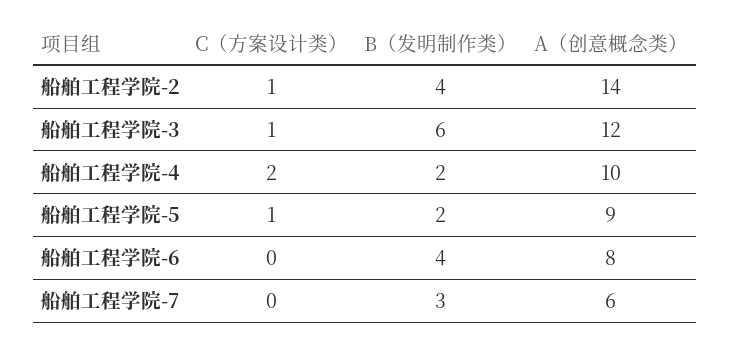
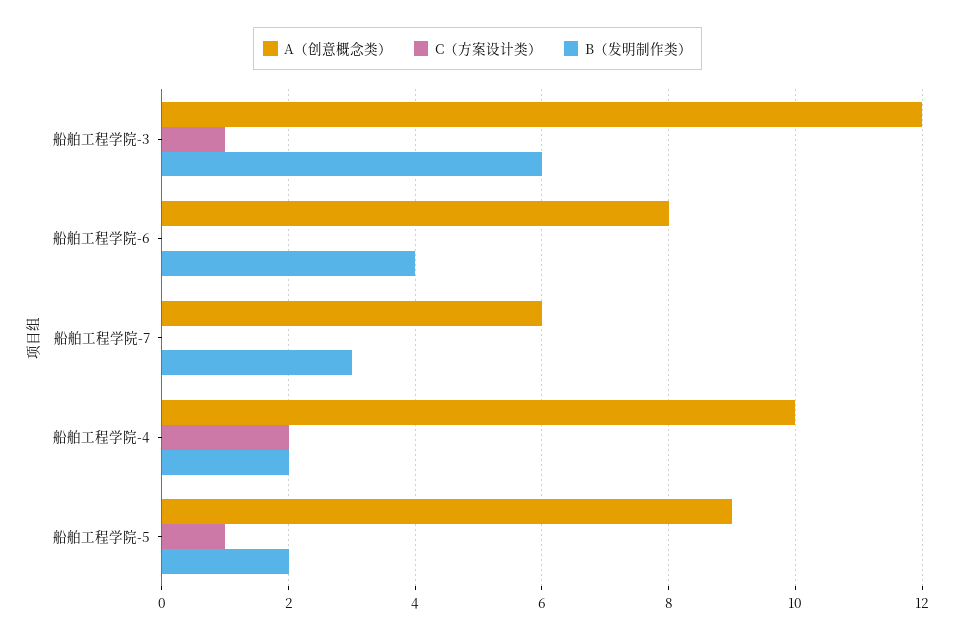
C（方案设计类）, 船舶工程学院-2: 1 -> none
B（发明制作类）, 船舶工程学院-2: 4 -> none
A（创意概念类）, 船舶工程学院-2: 14 -> none

